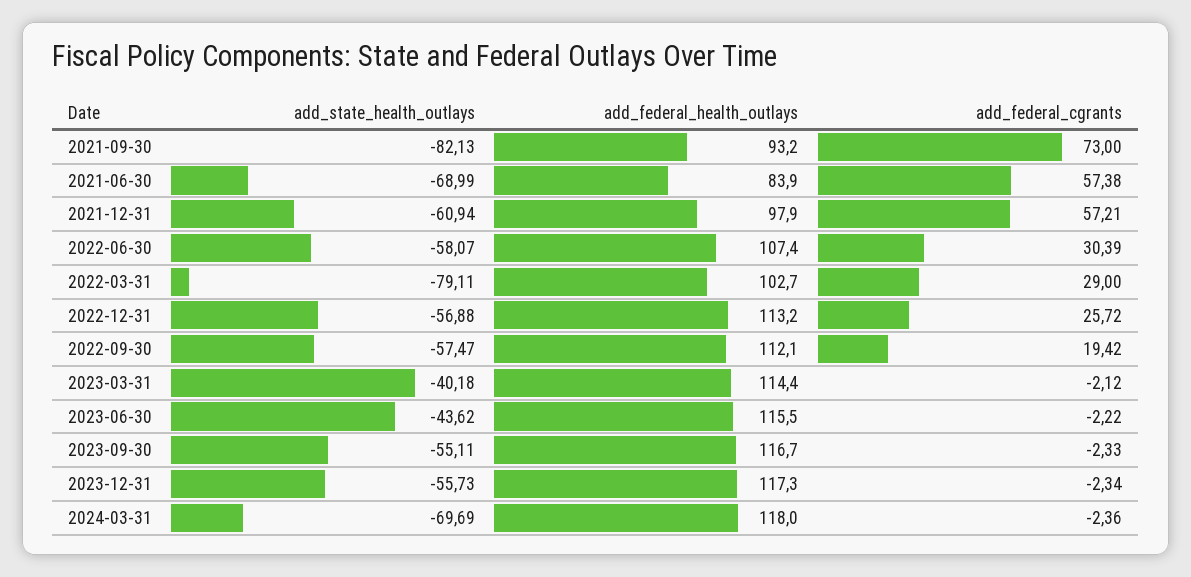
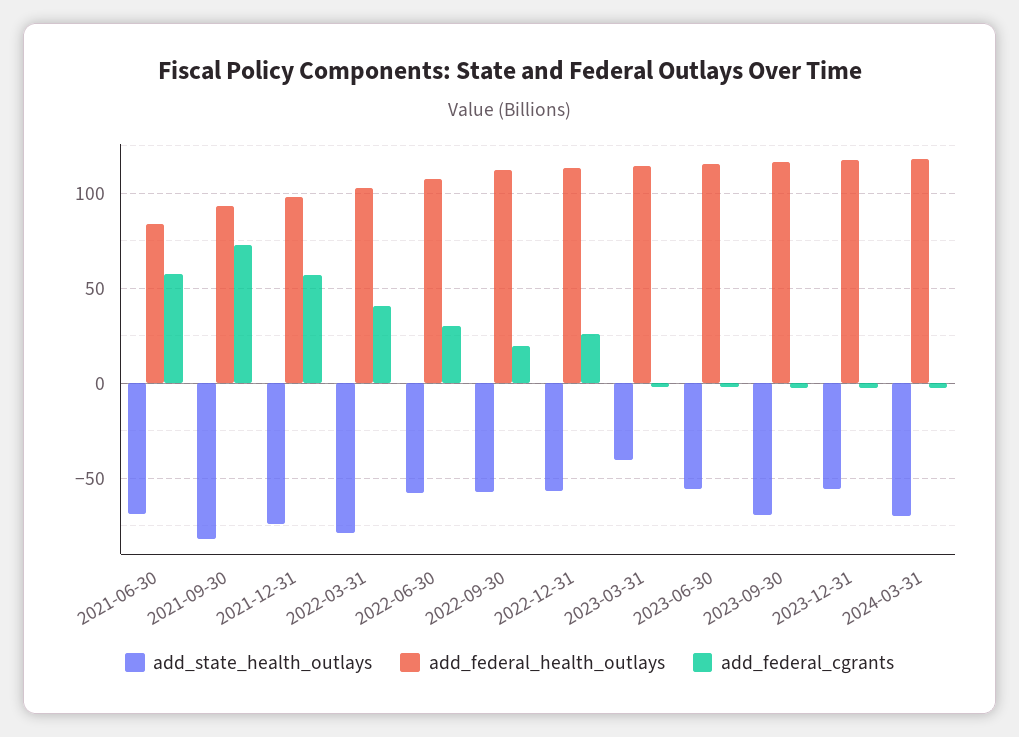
add_state_health_outlays, 2021-12-31: -60.94 -> -75
add_federal_cgrants, 2022-03-31: 29 -> 40
add_state_health_outlays, 2023-06-30: -43.62 -> -55
add_state_health_outlays, 2023-09-30: -55.11 -> -70

